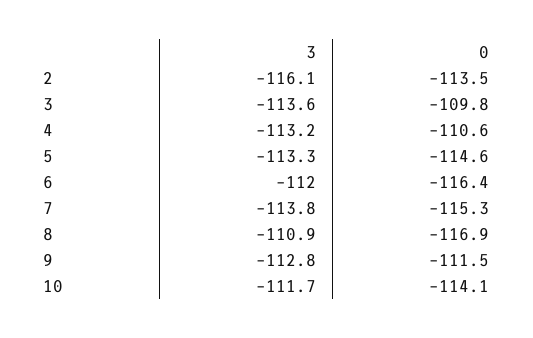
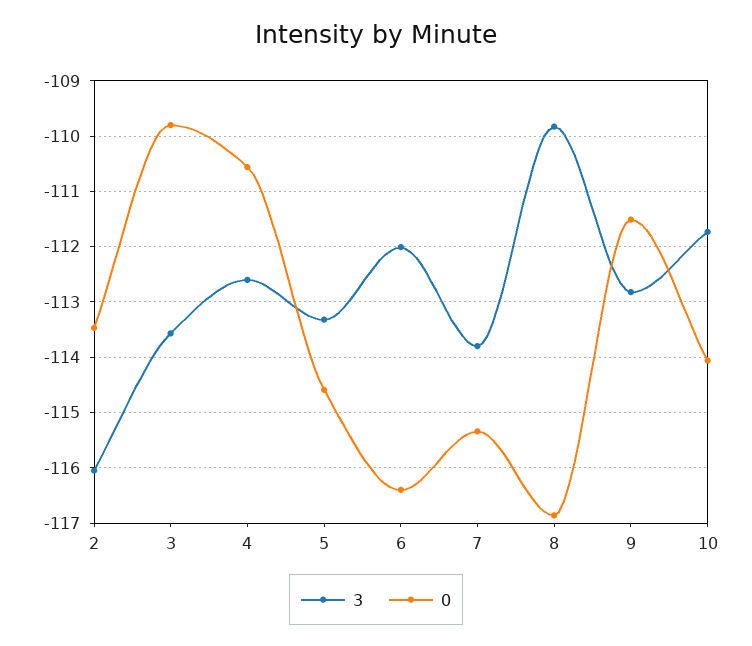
3, 4: -113.2 -> -112.6
3, 8: -110.9 -> -109.8

